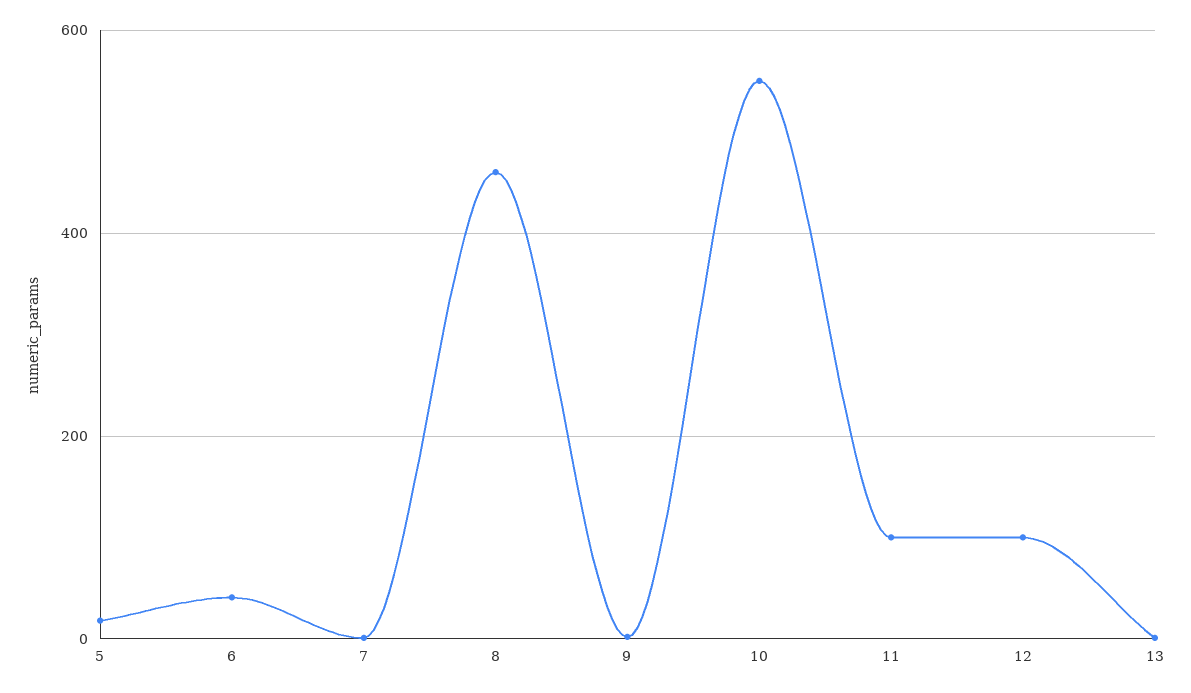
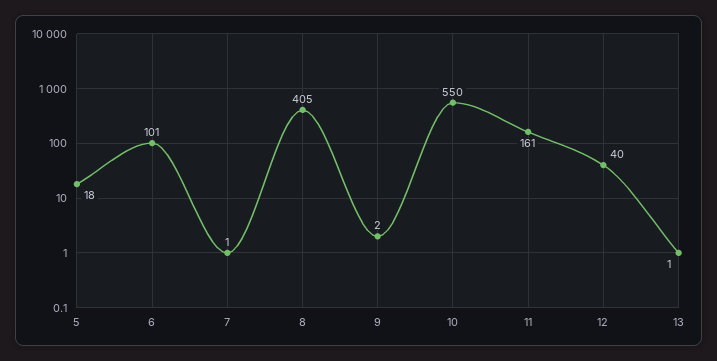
6: 40 -> 101
8: 460 -> 405
11: 100 -> 161
12: 100 -> 40

